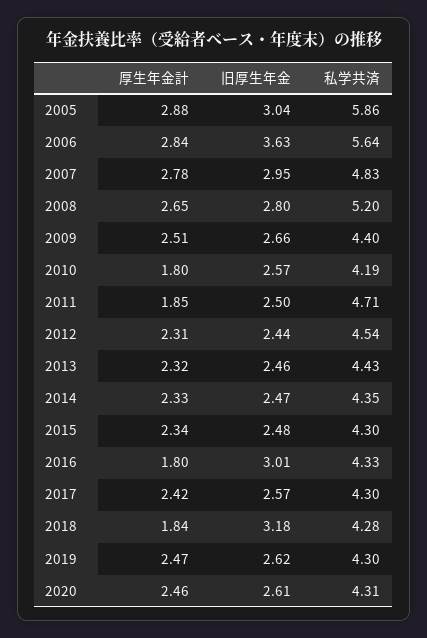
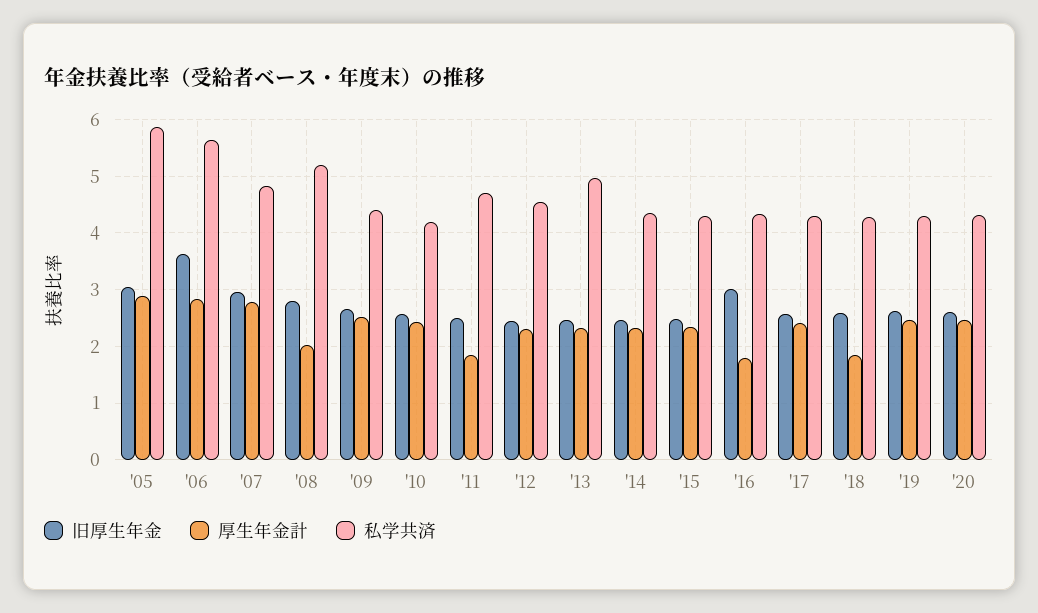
厚生年金計, 2008: 2.65 -> 2
厚生年金計, 2010: 1.8 -> 2.4
私学共済, 2013: 4.43 -> 5
旧厚生年金, 2018: 3.18 -> 2.6

